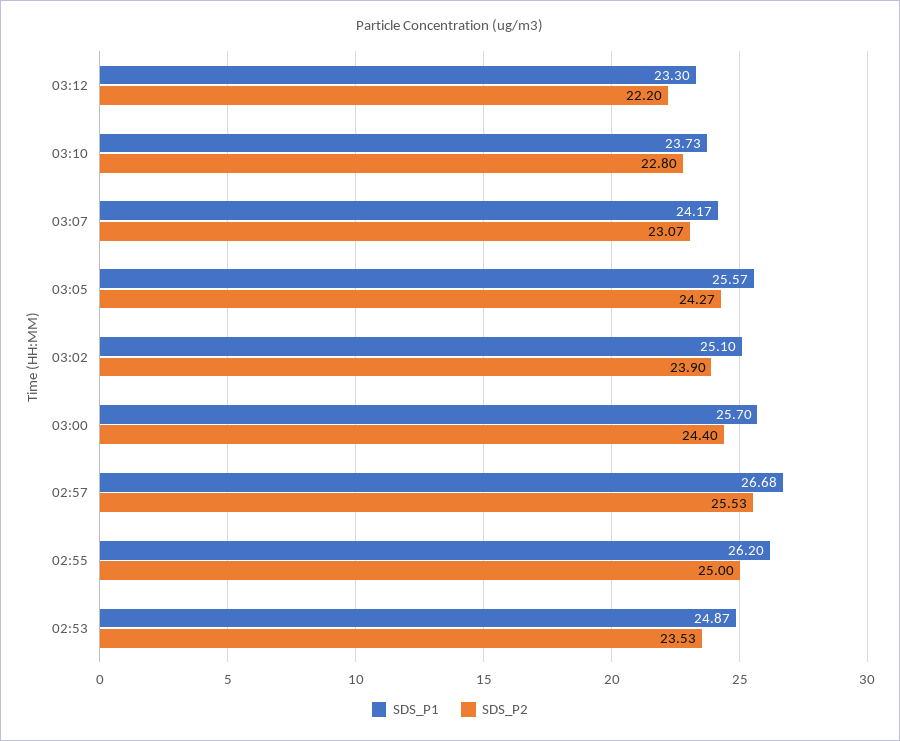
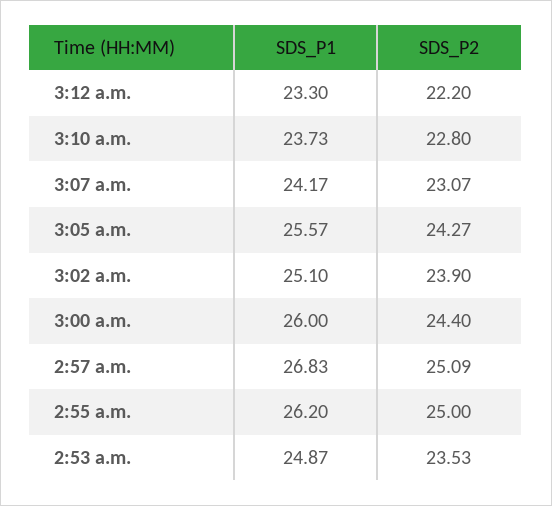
SDS_P1, 03:00: 25.7 -> 26
SDS_P1, 02:57: 26.68 -> 26.83
SDS_P2, 02:57: 25.53 -> 25.09

